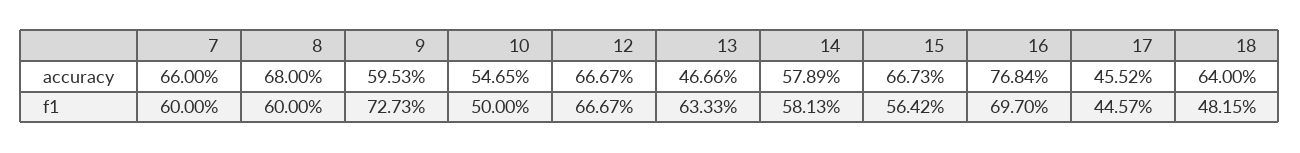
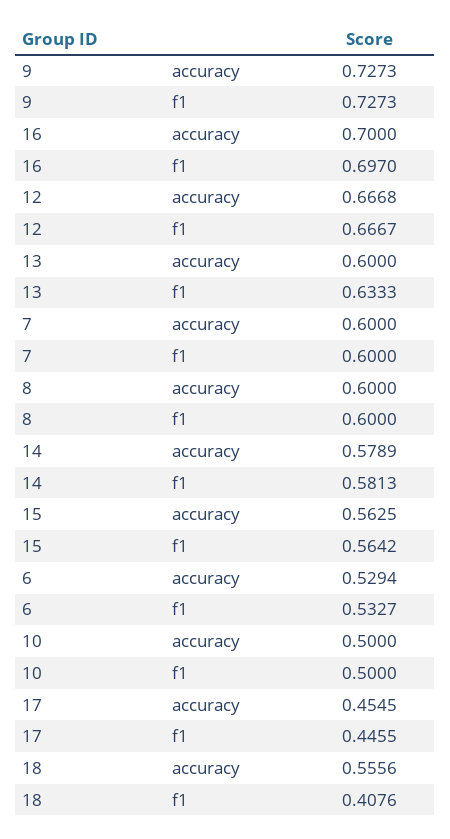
7, accuracy: 0.66 -> 0.6
8, accuracy: 0.68 -> 0.6
9, accuracy: 0.5953 -> 0.7273
10, accuracy: 0.5465 -> 0.5
12, accuracy: 0.6667 -> 0.6668
13, accuracy: 0.4666 -> 0.6
15, accuracy: 0.6673 -> 0.5625
16, accuracy: 0.7684 -> 0.7
17, accuracy: 0.4552 -> 0.4545
18, accuracy: 0.64 -> 0.5556
17, f1: 0.4457 -> 0.4455
18, f1: 0.4815 -> 0.4076
6, accuracy: none -> 0.5294
6, f1: none -> 0.5327

